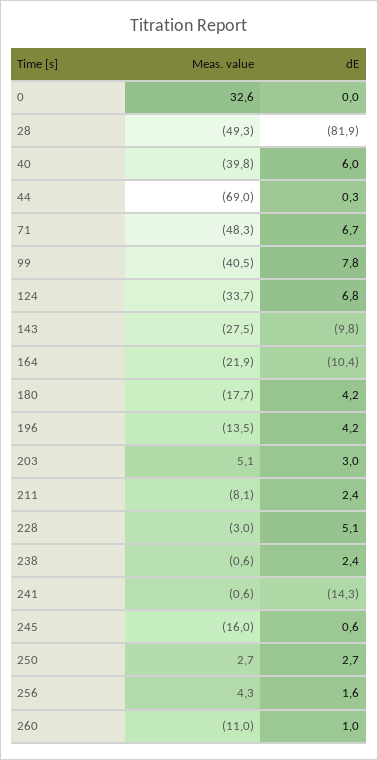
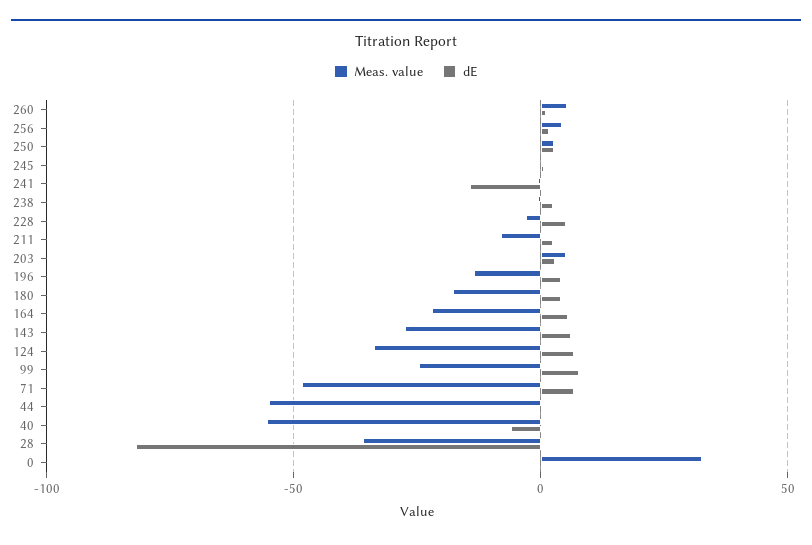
Meas. value, 28: -49.3 -> -35
Meas. value, 40: -39.8 -> -55
dE, 40: 6 -> -5
Meas. value, 44: -69 -> -55
Meas. value, 99: -40.5 -> -25
dE, 143: -9.8 -> 5
dE, 164: -10.4 -> 5
Meas. value, 245: -16 -> 0
Meas. value, 260: -11 -> 5

